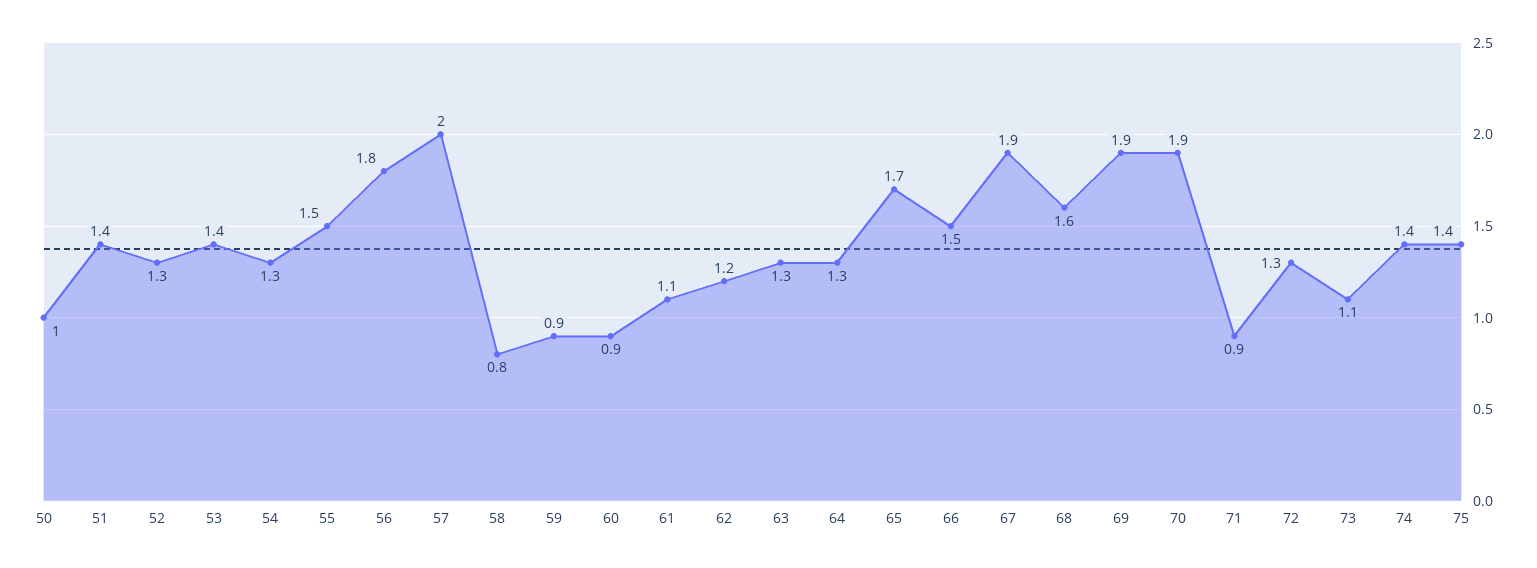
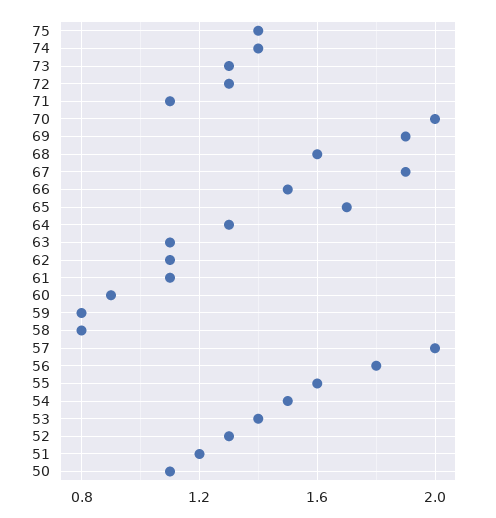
50: 1 -> 1.1
51: 1.4 -> 1.2
54: 1.3 -> 1.5
55: 1.5 -> 1.6
59: 0.9 -> 0.8
62: 1.2 -> 1.1
63: 1.3 -> 1.1
70: 1.9 -> 2
71: 0.9 -> 1.1
73: 1.1 -> 1.3

